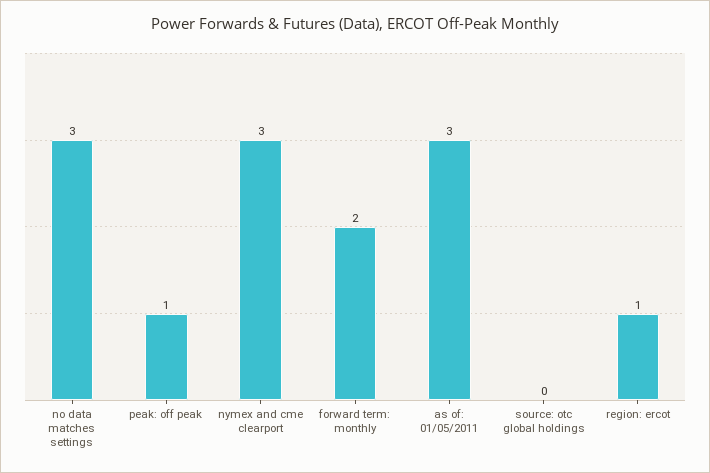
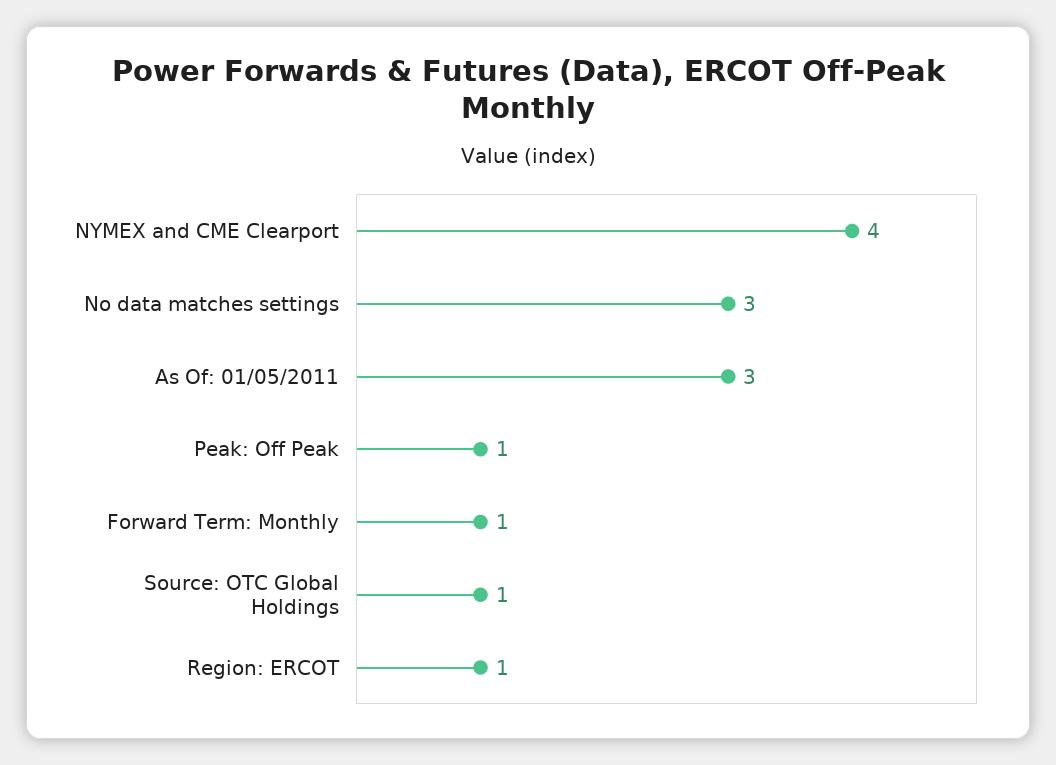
nymex and cme clearport: 3 -> 4
forward term: monthly: 2 -> 1
source: otc global holdings: 0 -> 1

